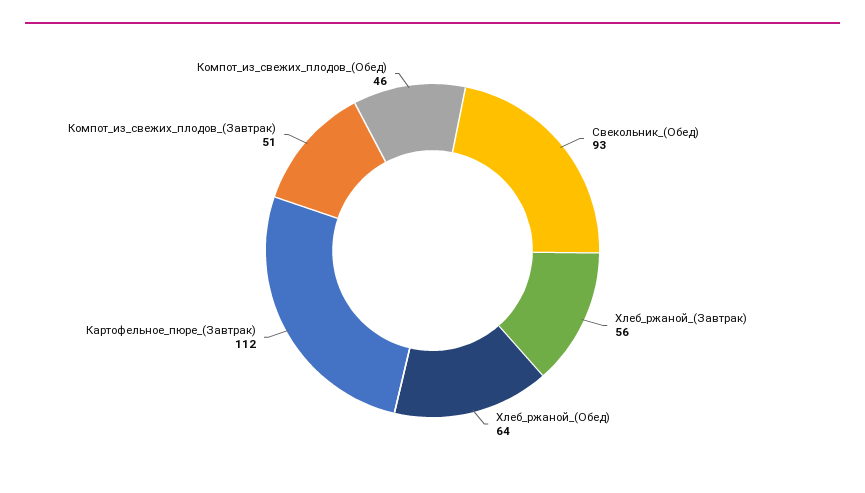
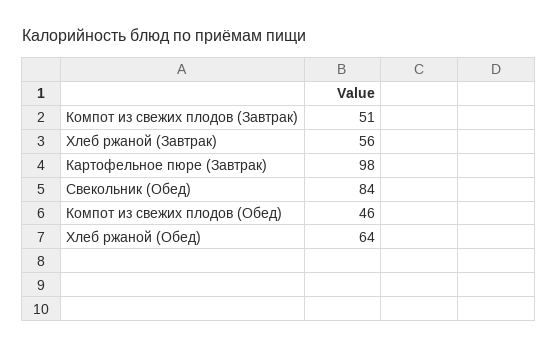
Свекольник_(Обед): 93 -> 84
Картофельное_пюре_(Завтрак): 112 -> 98

